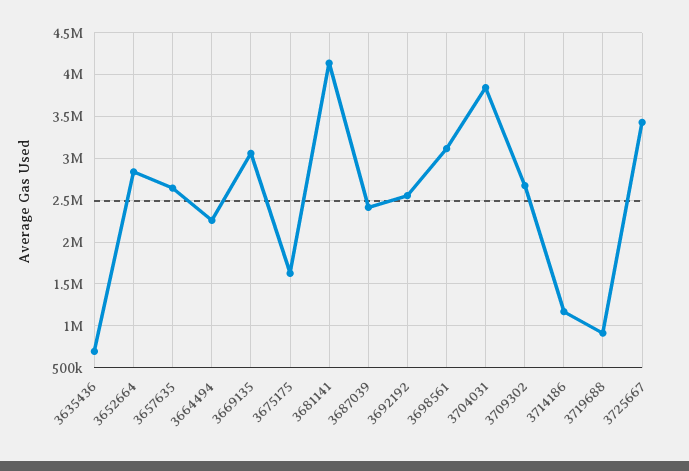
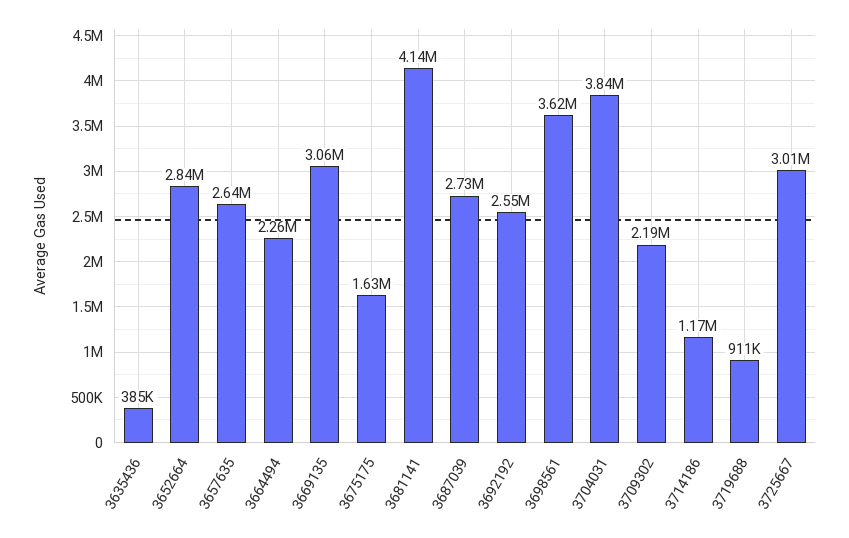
3635436: 700000 -> 385000
3687039: 2400000 -> 2730000
3698561: 3100000 -> 3620000
3709302: 2700000 -> 2190000
3725667: 3400000 -> 3010000

